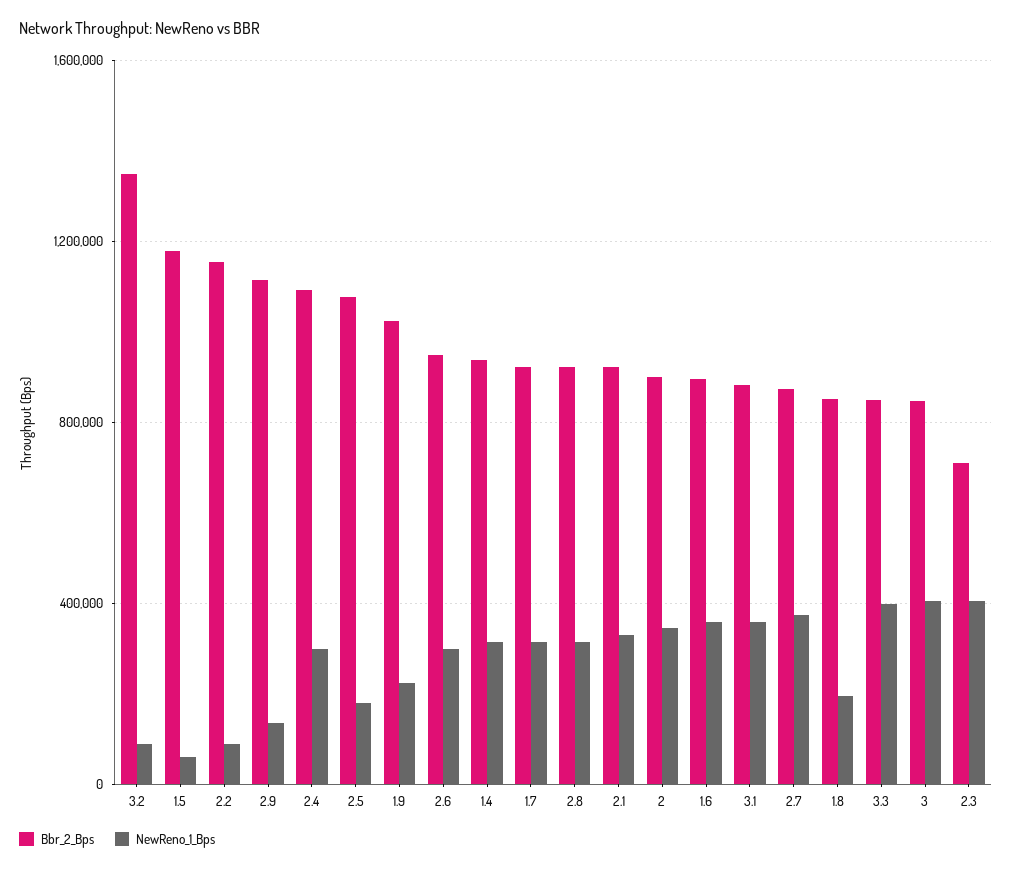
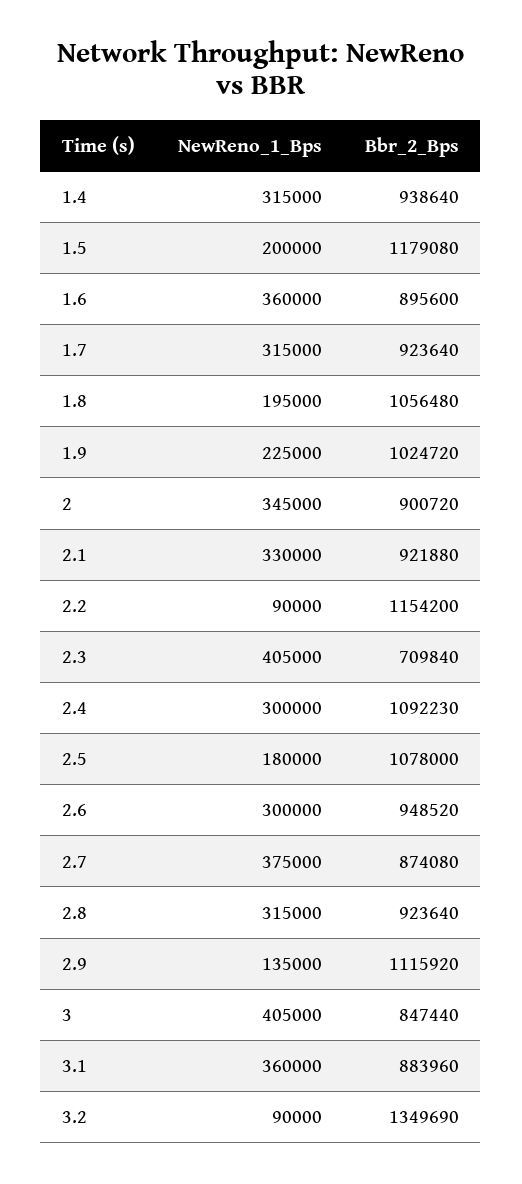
NewReno_1_Bps, 1.5: 50000 -> 200000
Bbr_2_Bps, 1.8: 850000 -> 1056480
Bbr_2_Bps, 3.3: 850000 -> none
NewReno_1_Bps, 3.3: 400000 -> none

